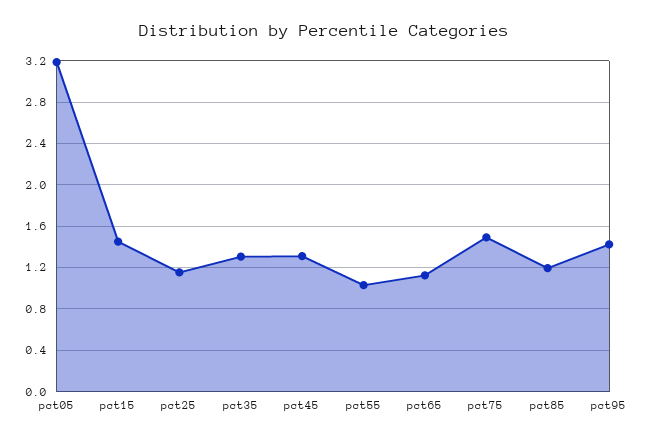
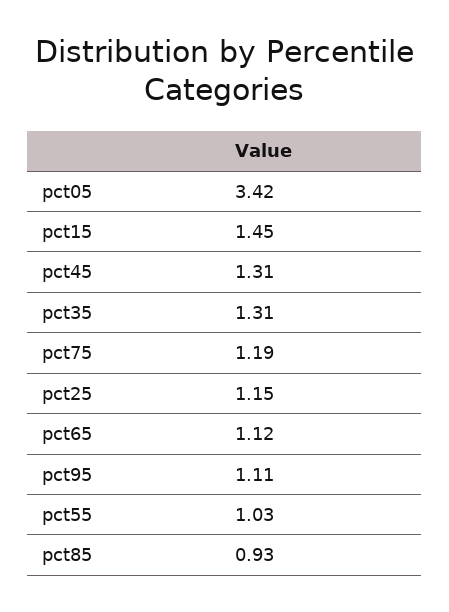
pct05: 3.2 -> 3.42
pct75: 1.5 -> 1.19
pct85: 1.2 -> 0.93
pct95: 1.4 -> 1.11

